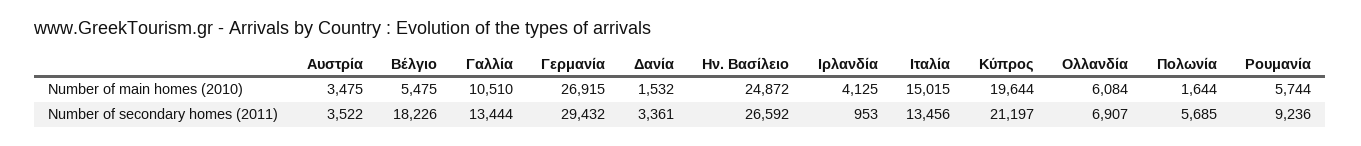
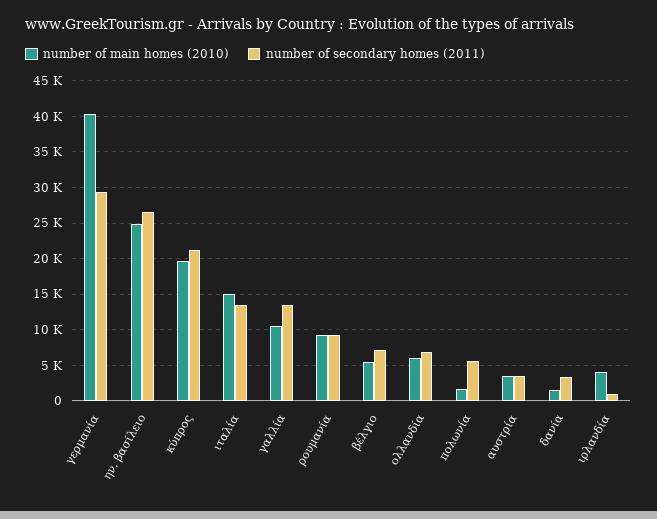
Number of main homes (2010), Γερμανία: 26915 -> 40000
Number of main homes (2010), Ρουμανία: 5744 -> 9000
Number of secondary homes (2011), Βέλγιο: 18226 -> 7000

